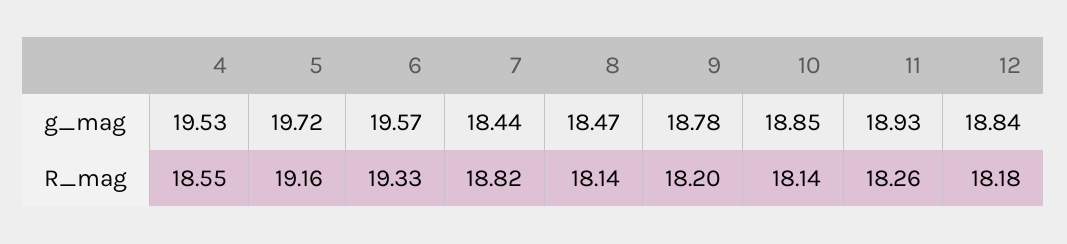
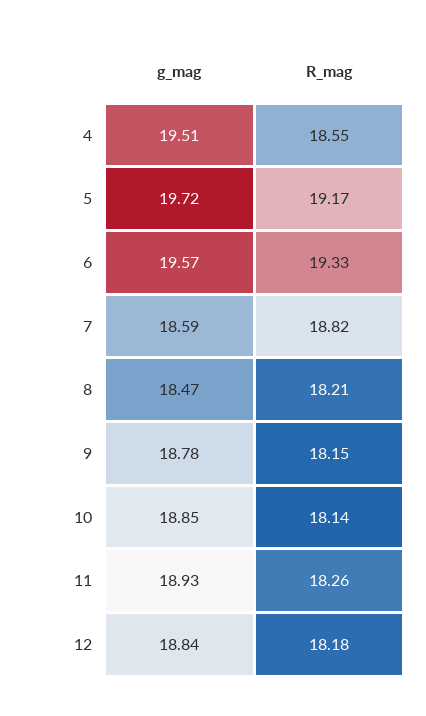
4, g_mag: 19.53 -> 19.51
7, g_mag: 18.44 -> 18.59
5, R_mag: 19.16 -> 19.17
8, R_mag: 18.14 -> 18.21
9, R_mag: 18.2 -> 18.15

